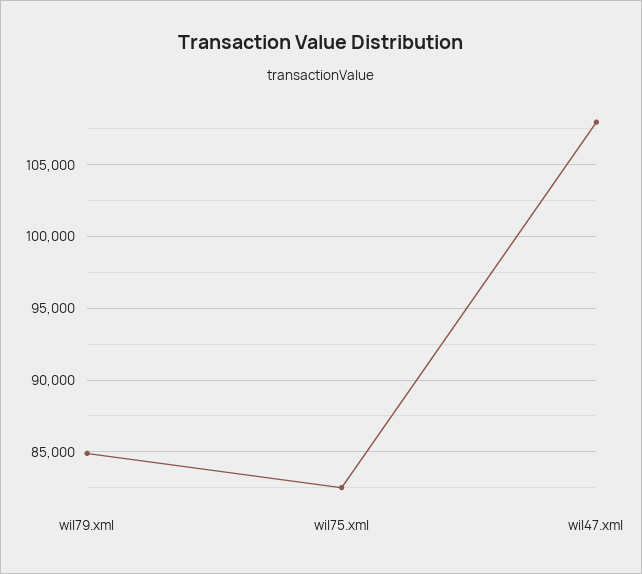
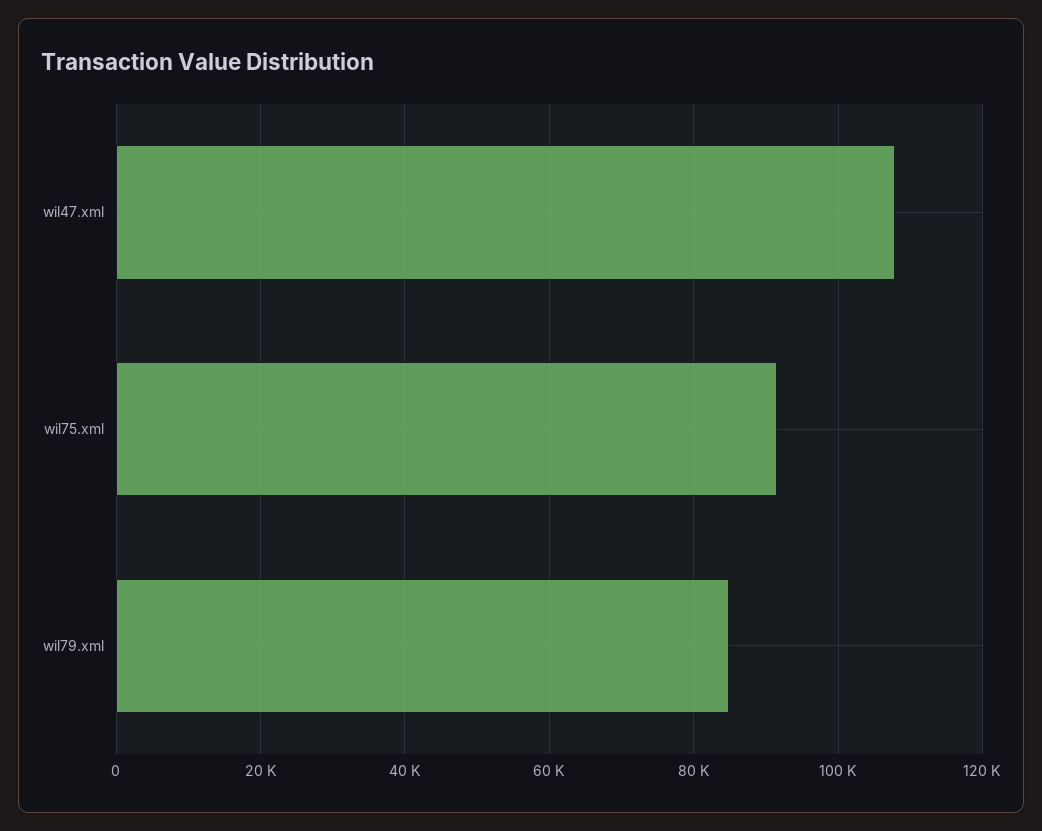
wil75.xml: 82500 -> 92000

